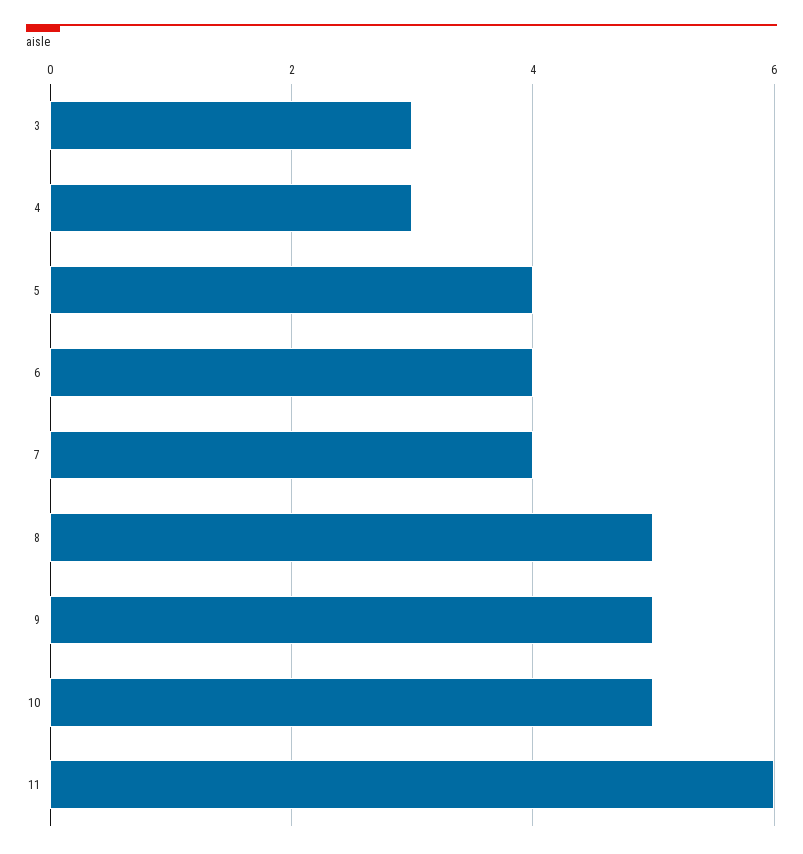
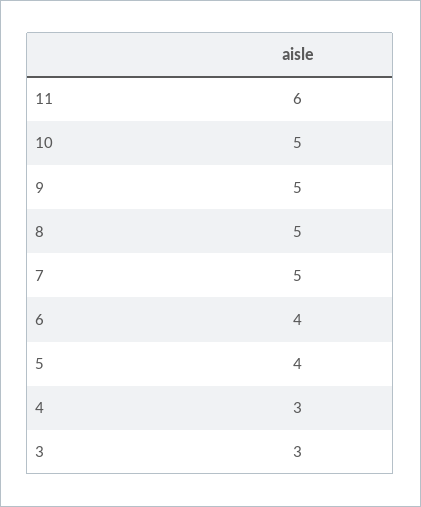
7: 4 -> 5

